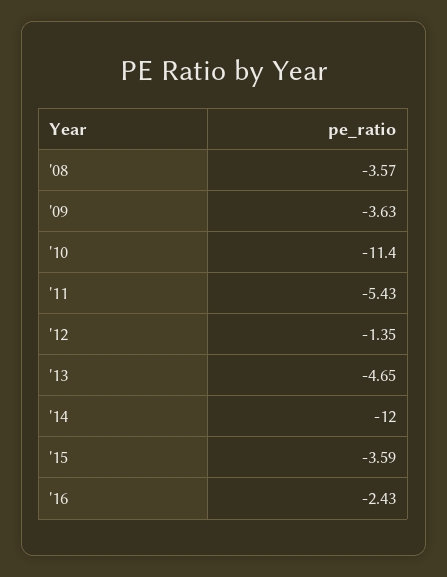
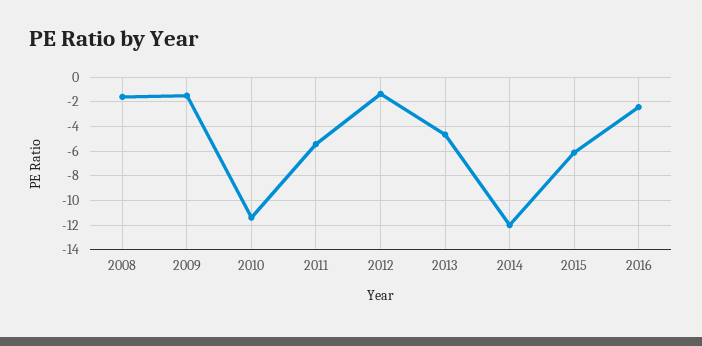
'08: -3.57 -> -1.5
'09: -3.63 -> -1.5
'15: -3.59 -> -6

